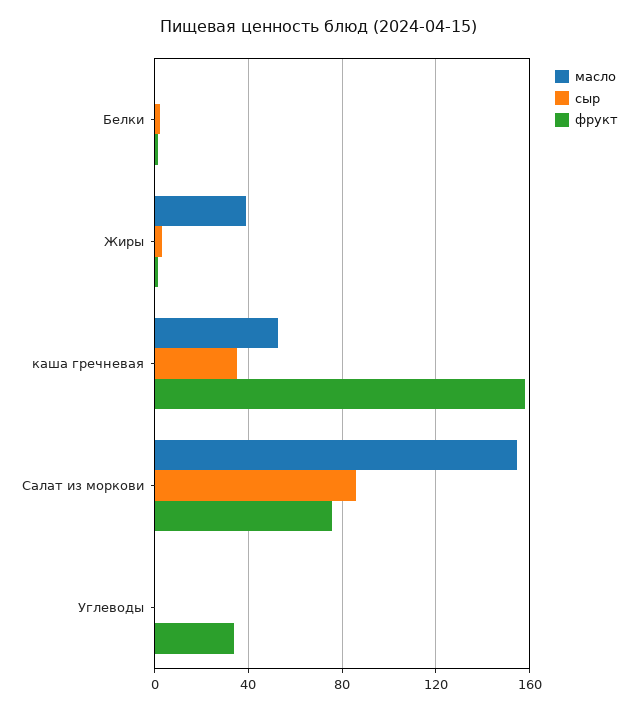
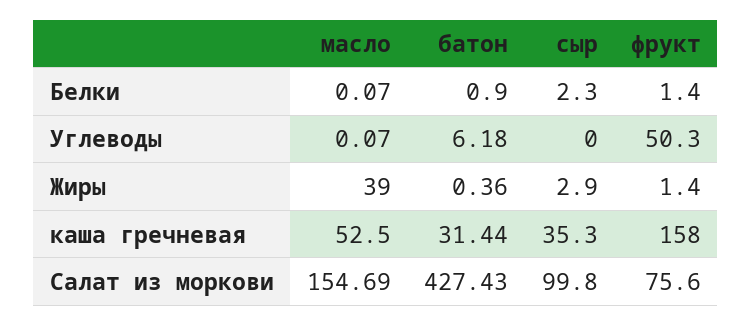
сыр, Салат из моркови: 85 -> 99.8
фрукт, Углеводы: 35 -> 50.3
батон, Белки: none -> 0.9
батон, Углеводы: none -> 6.18
батон, Жиры: none -> 0.36
батон, каша гречневая: none -> 31.44
батон, Салат из моркови: none -> 427.43

